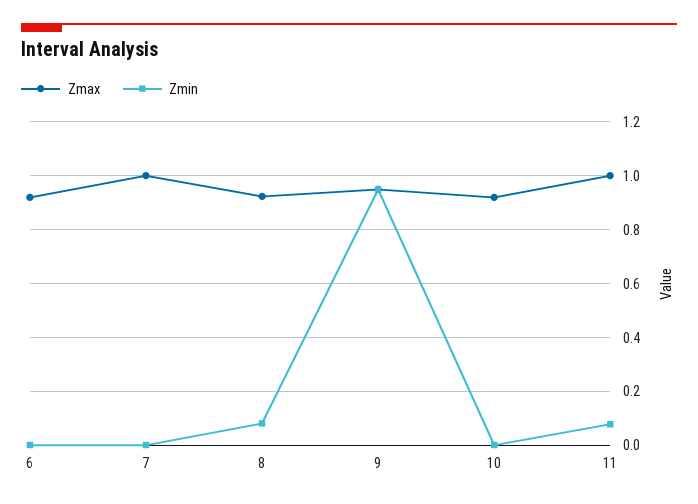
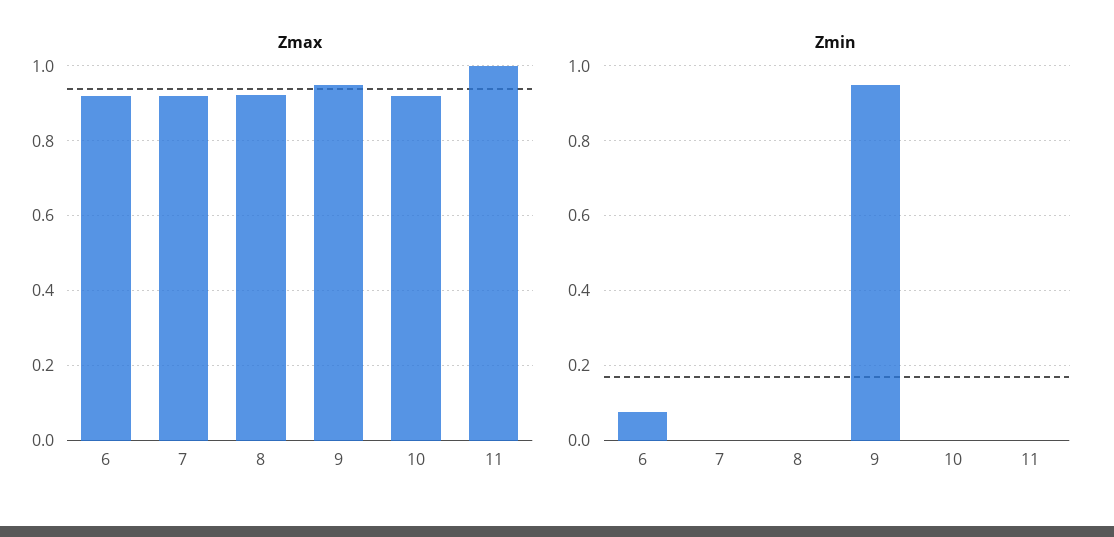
Zmin, 6: 0 -> 0.08
Zmax, 7: 1 -> 0.92
Zmin, 8: 0.075 -> 0
Zmin, 11: 0.075 -> 0

